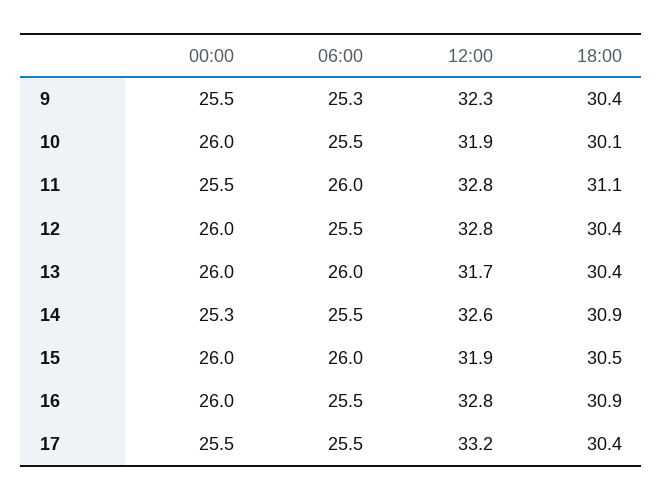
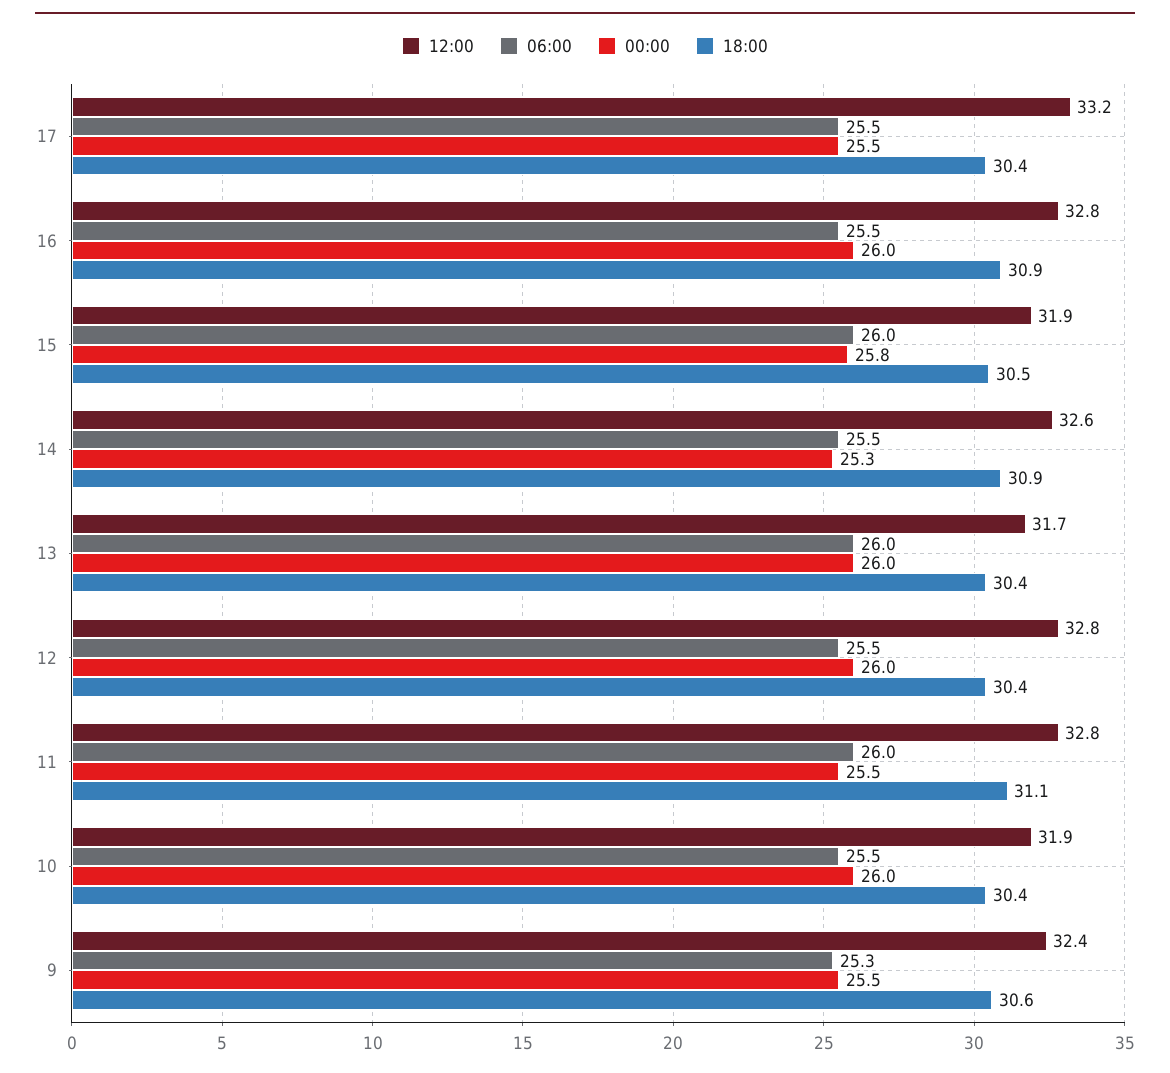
12:00, 9: 32.3 -> 32.4
18:00, 9: 30.4 -> 30.6
18:00, 10: 30.1 -> 30.4
00:00, 15: 26 -> 25.8

